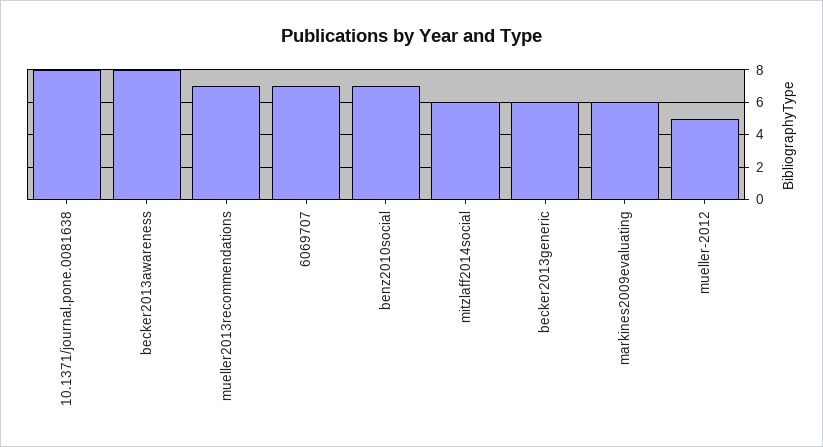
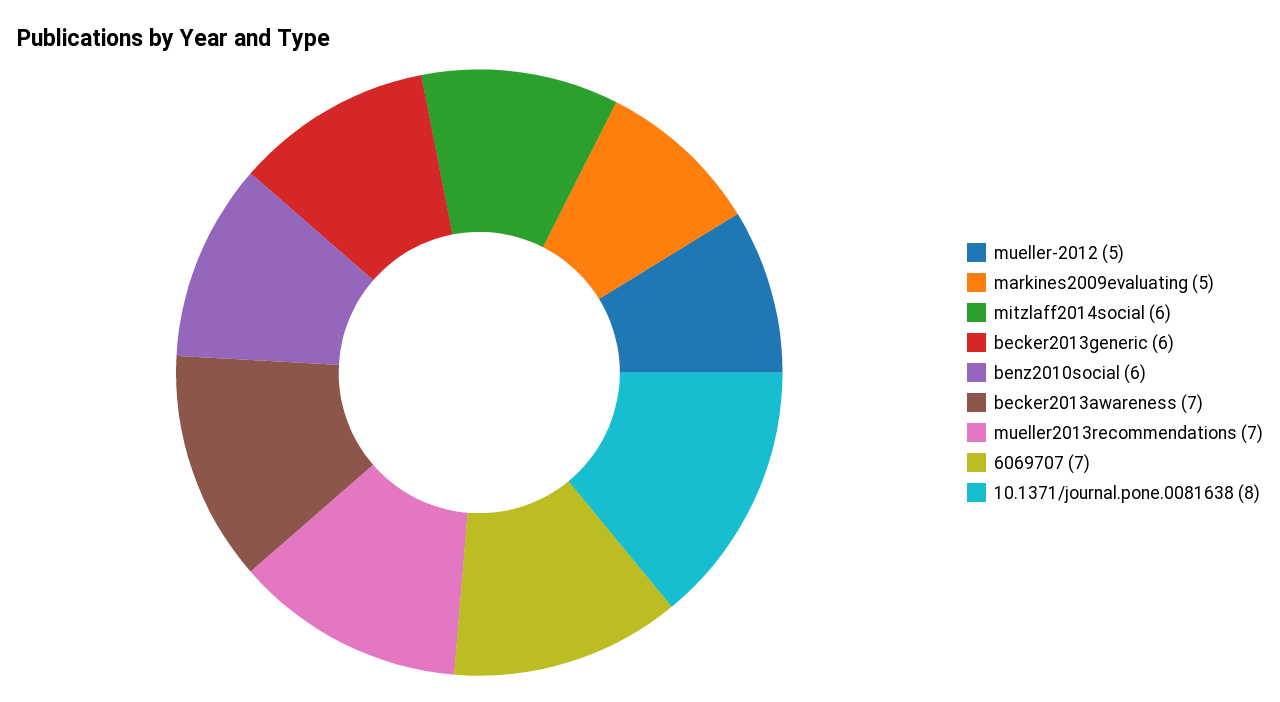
becker2013awareness: 8 -> 7
benz2010social: 7 -> 6
markines2009evaluating: 6 -> 5

